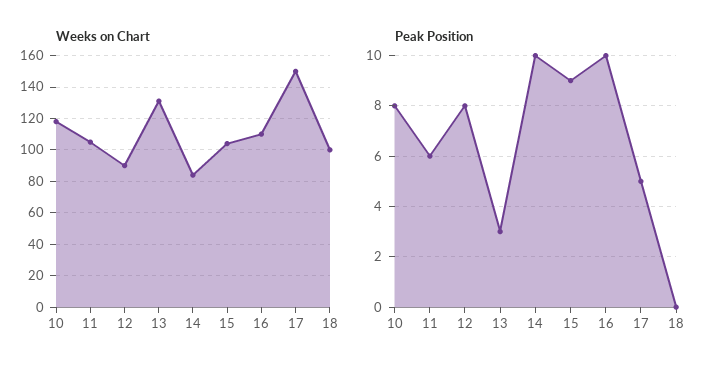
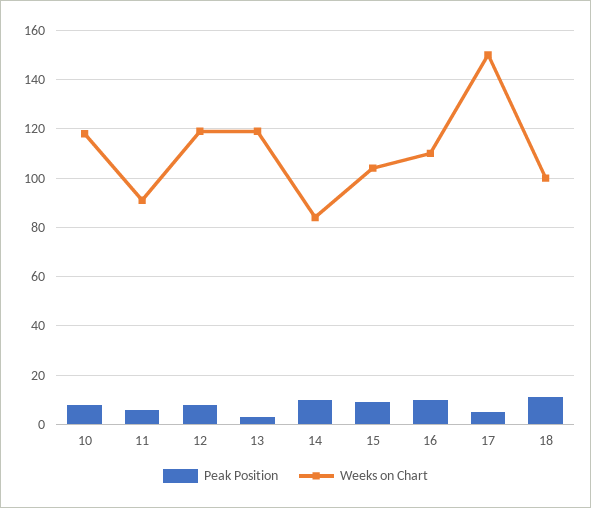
Weeks on Chart, 11: 105 -> 90
Weeks on Chart, 12: 90 -> 120
Weeks on Chart, 13: 130 -> 120
Peak Position, 18: 0 -> 10

